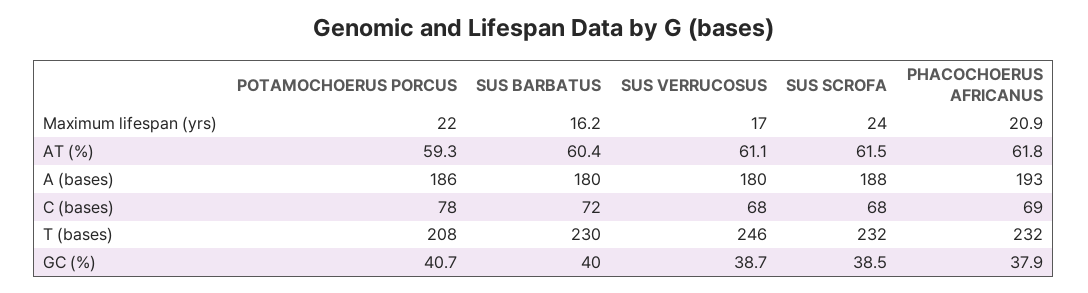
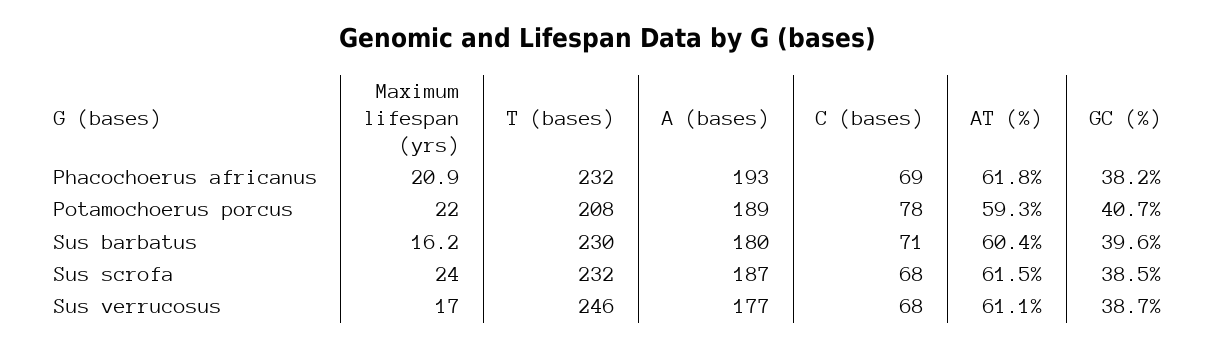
POTAMOCHOERUS PORCUS, A (bases): 186 -> 189
SUS VERRUCOSUS, A (bases): 180 -> 177
SUS SCROFA, A (bases): 188 -> 187
SUS BARBATUS, C (bases): 72 -> 71
SUS BARBATUS, GC (%): 40 -> 39.6
PHACOCHOERUS AFRICANUS, GC (%): 37.9 -> 38.2

